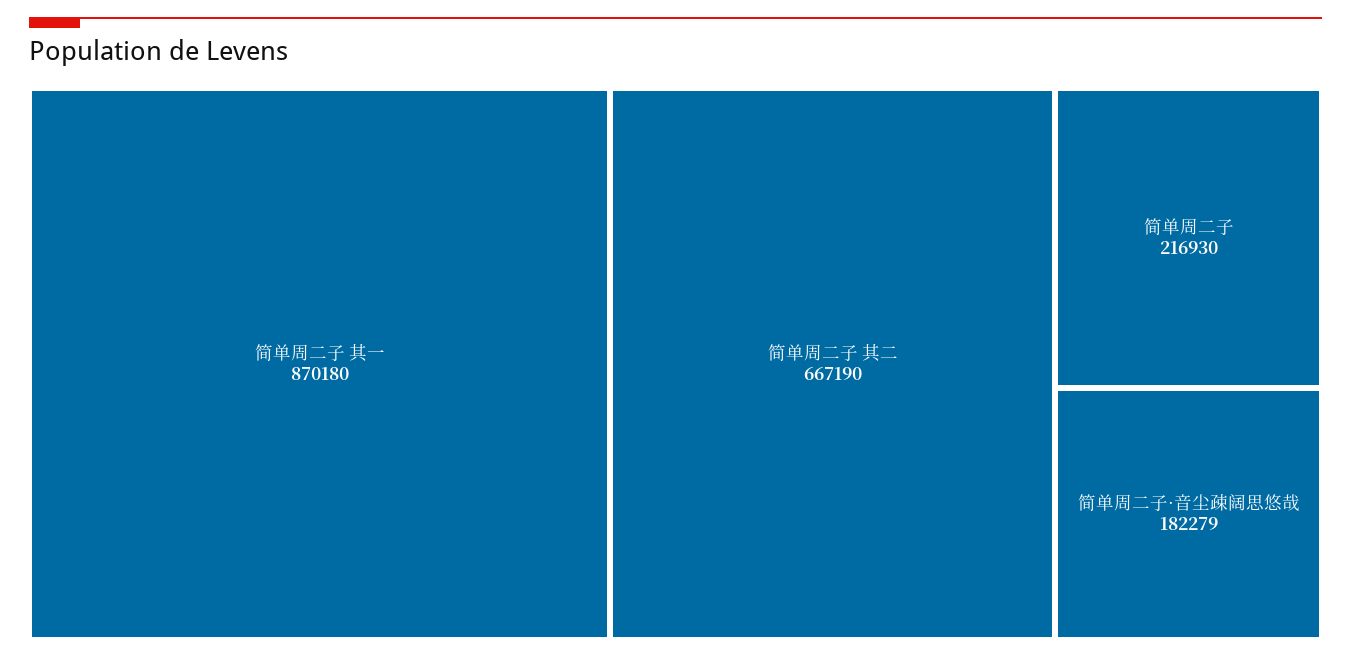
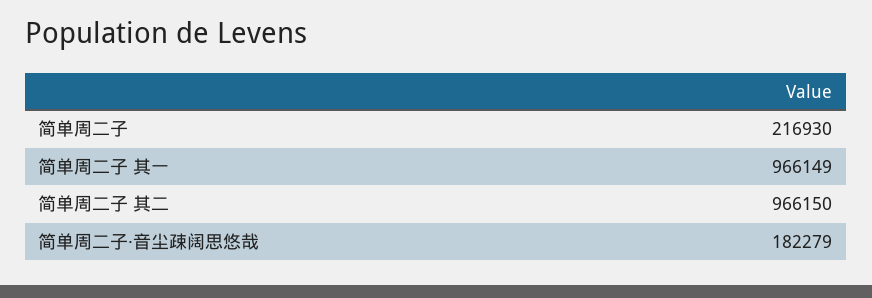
简单周二子 其一: 870180 -> 966149
简单周二子 其二: 667190 -> 966150

